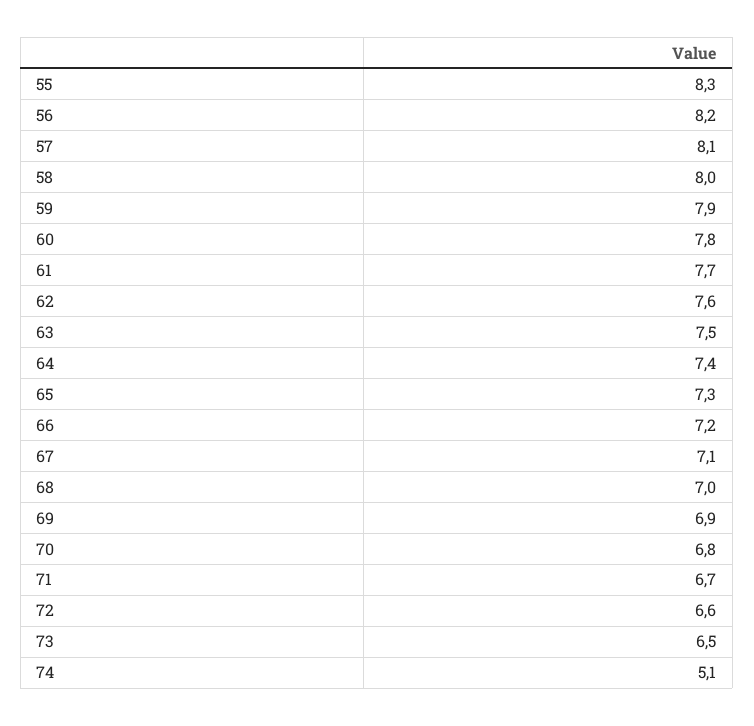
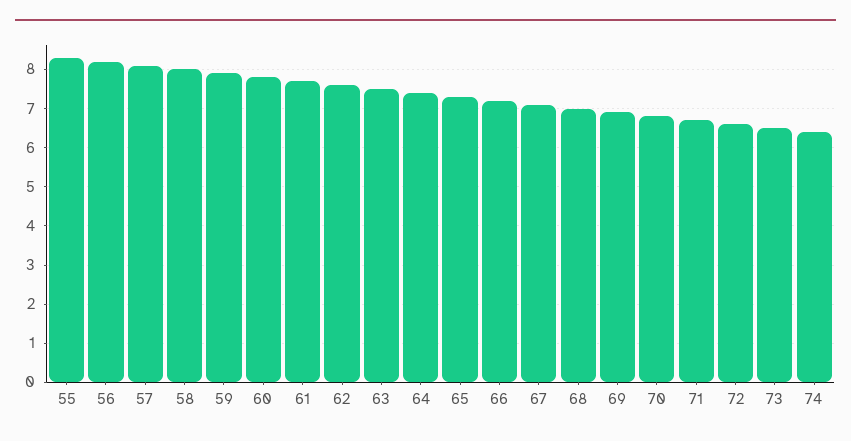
74: 5.1 -> 6.5

